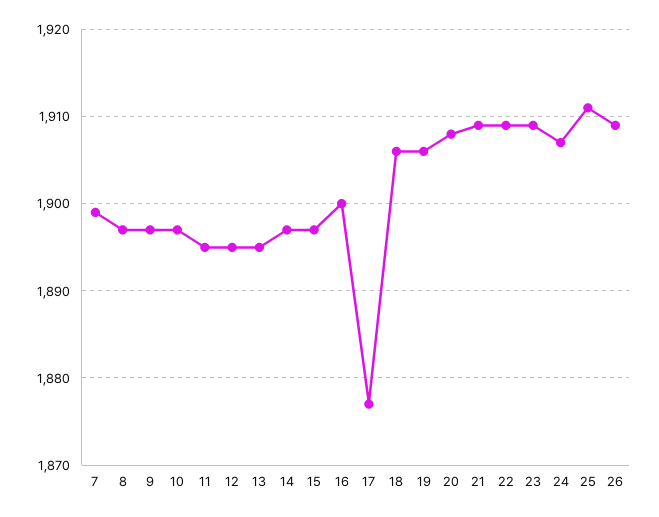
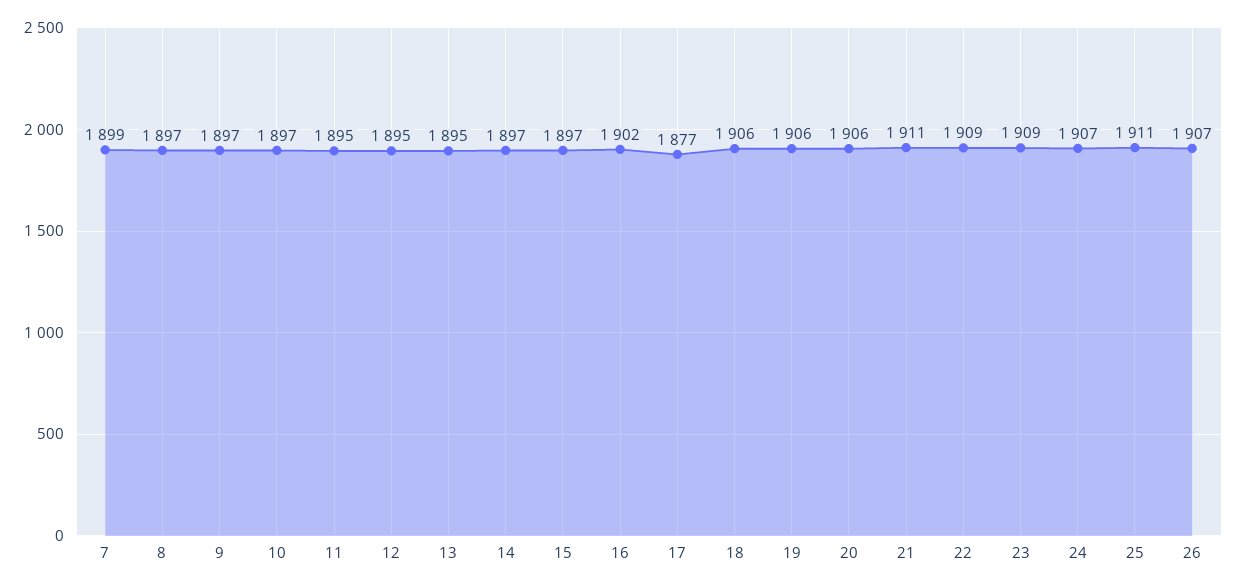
16: 1900 -> 1902
20: 1908 -> 1906
21: 1909 -> 1911
26: 1909 -> 1907

